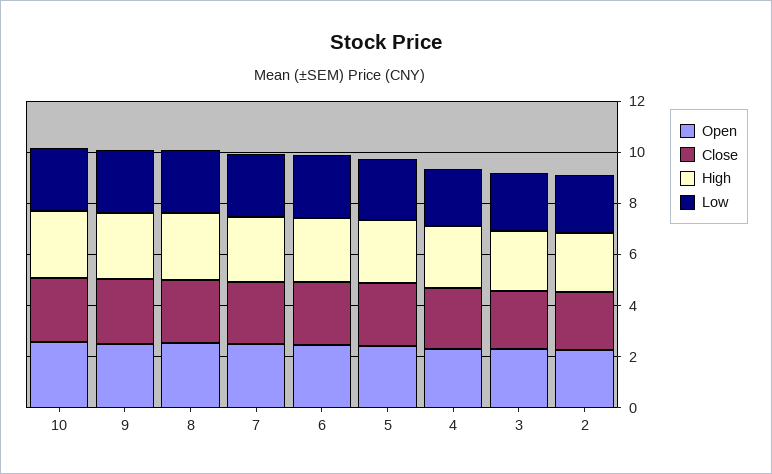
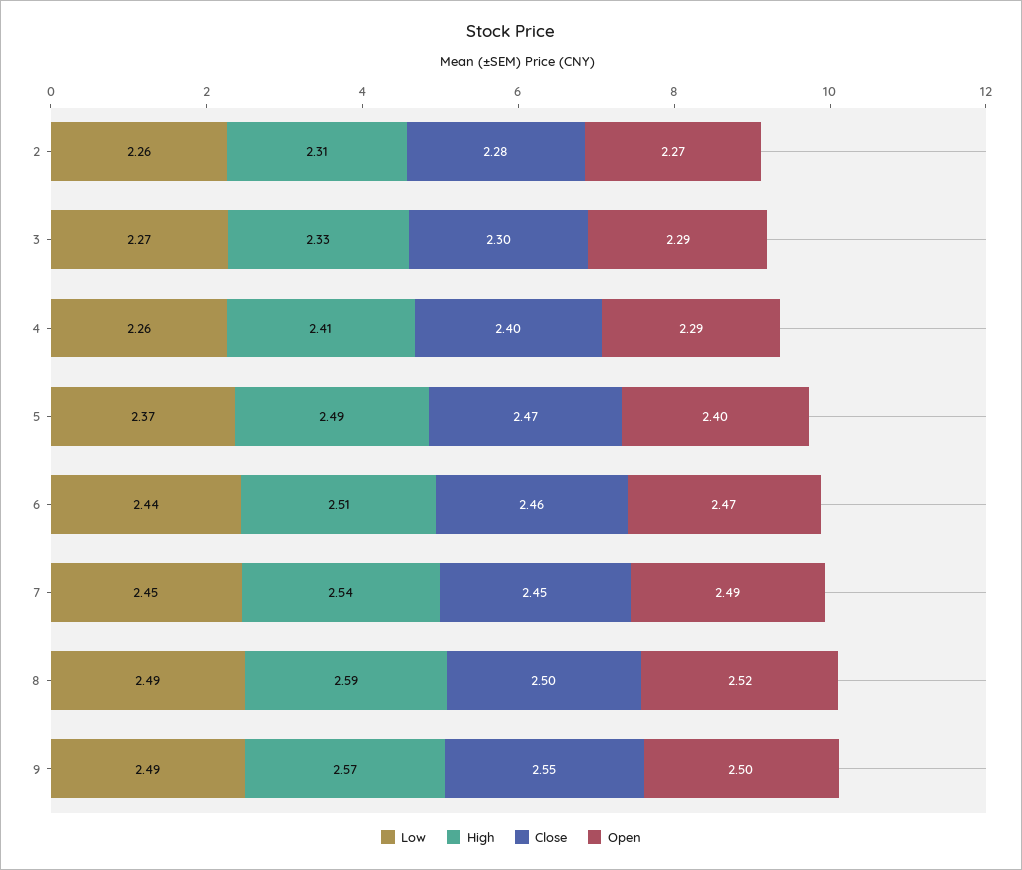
Open, 10: 2.5 -> none
Close, 10: 2.5 -> none
High, 10: 2.5 -> none
Low, 10: 2.5 -> none

